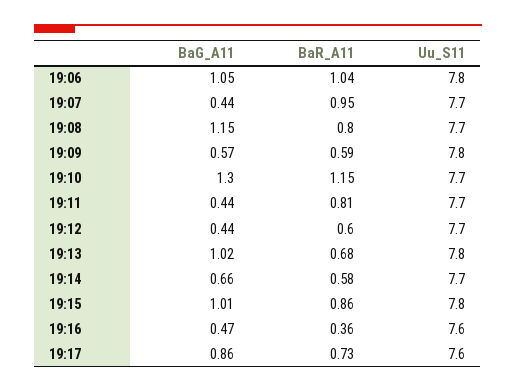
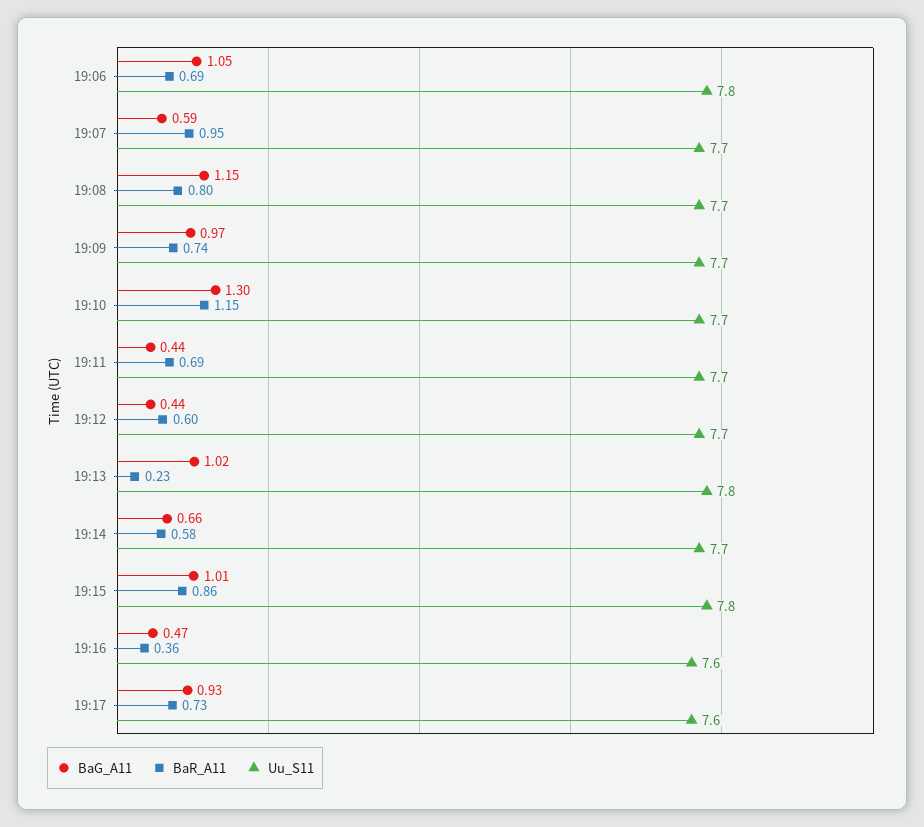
BaR_A11, 19:06: 1.04 -> 0.69
BaG_A11, 19:07: 0.44 -> 0.59
BaG_A11, 19:09: 0.57 -> 0.97
BaR_A11, 19:09: 0.59 -> 0.74
Uu_S11, 19:09: 7.8 -> 7.7
BaR_A11, 19:11: 0.81 -> 0.69
BaR_A11, 19:13: 0.68 -> 0.23
BaG_A11, 19:17: 0.86 -> 0.93

